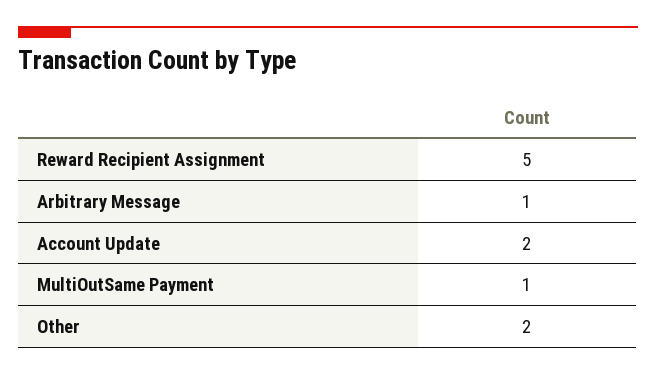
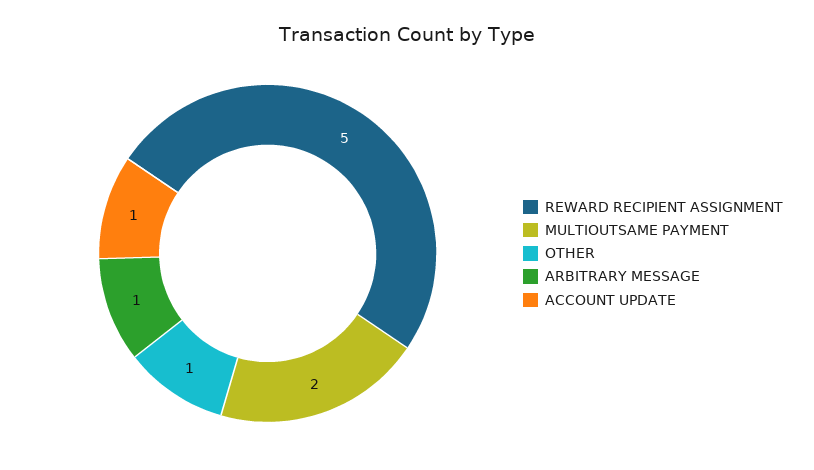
Account Update: 2 -> 1
MultiOutSame Payment: 1 -> 2
Other: 2 -> 1

